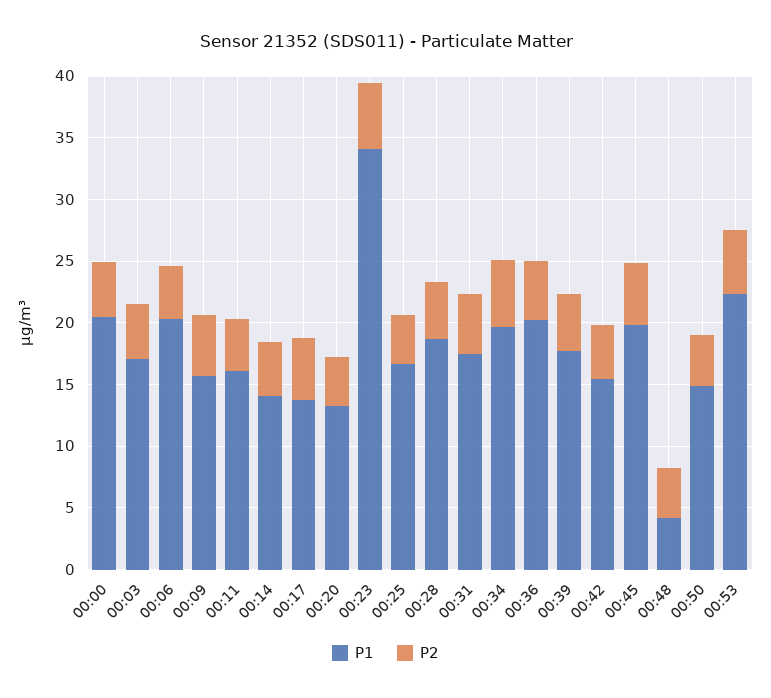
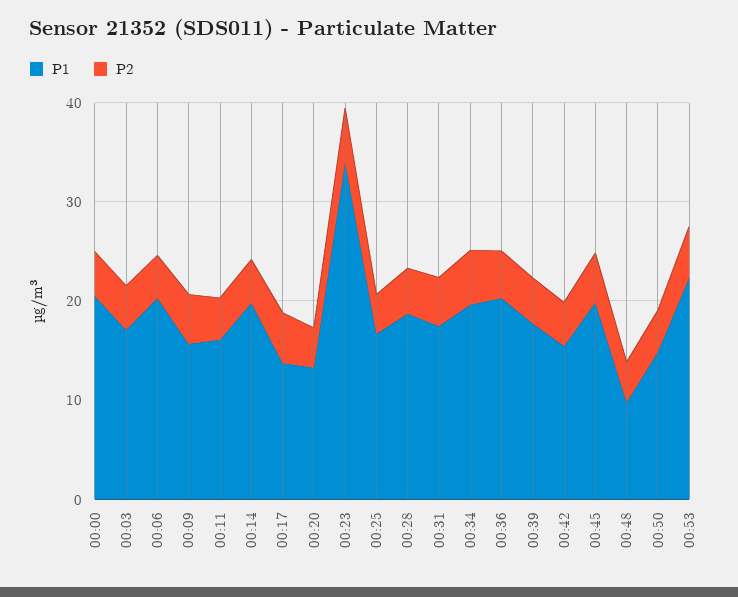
P1, 00:14: 14 -> 20
P1, 00:48: 4 -> 10

